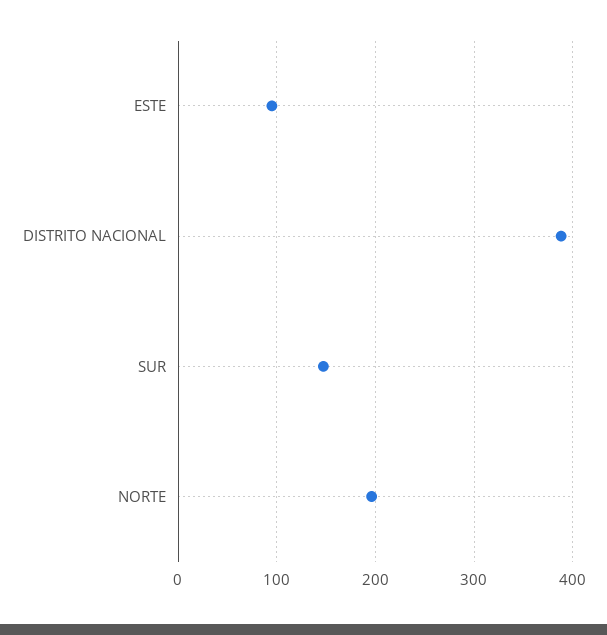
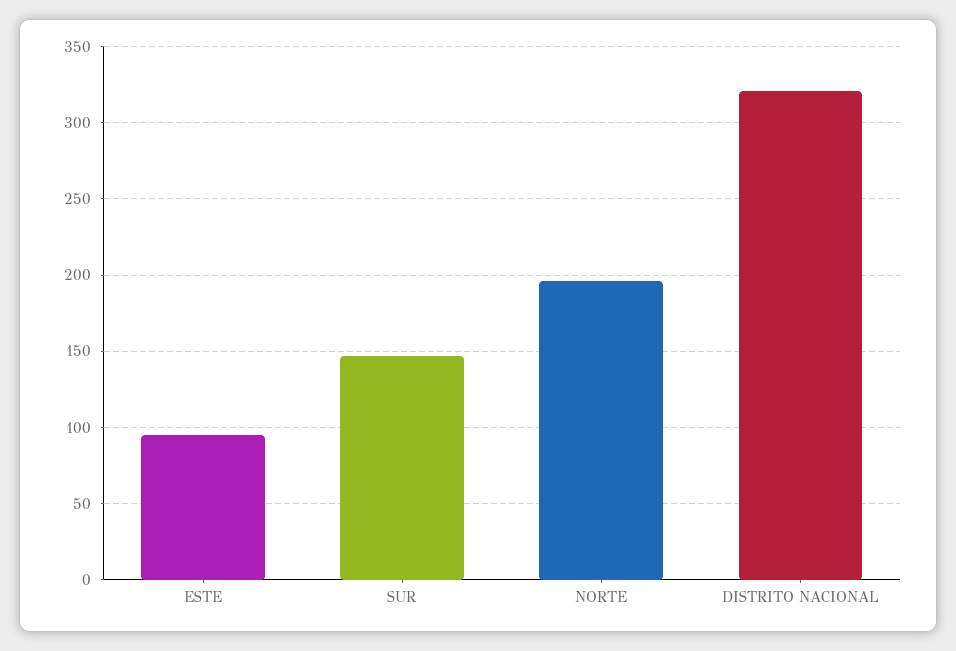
DISTRITO NACIONAL: 390 -> 320

